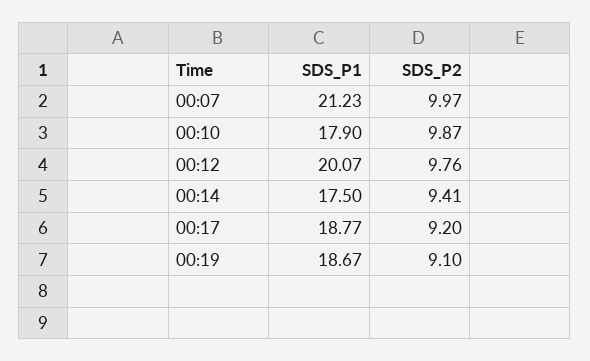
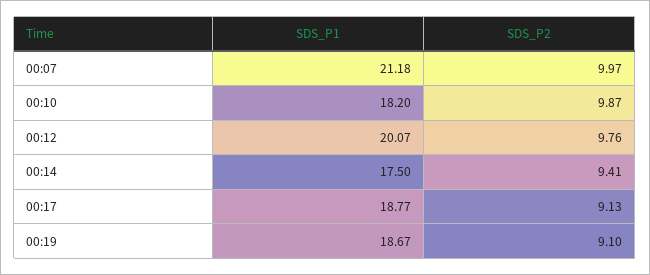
SDS_P1, 00:07: 21.23 -> 21.18
SDS_P1, 00:10: 17.9 -> 18.2
SDS_P2, 00:17: 9.2 -> 9.13

